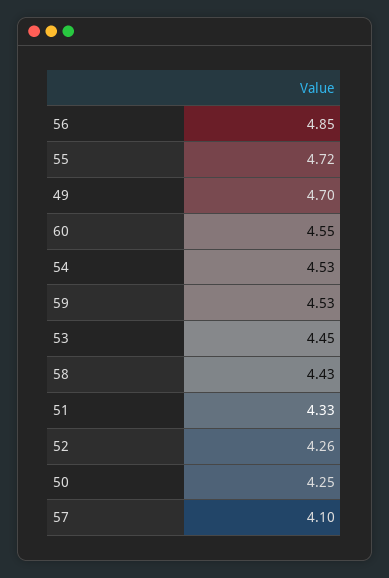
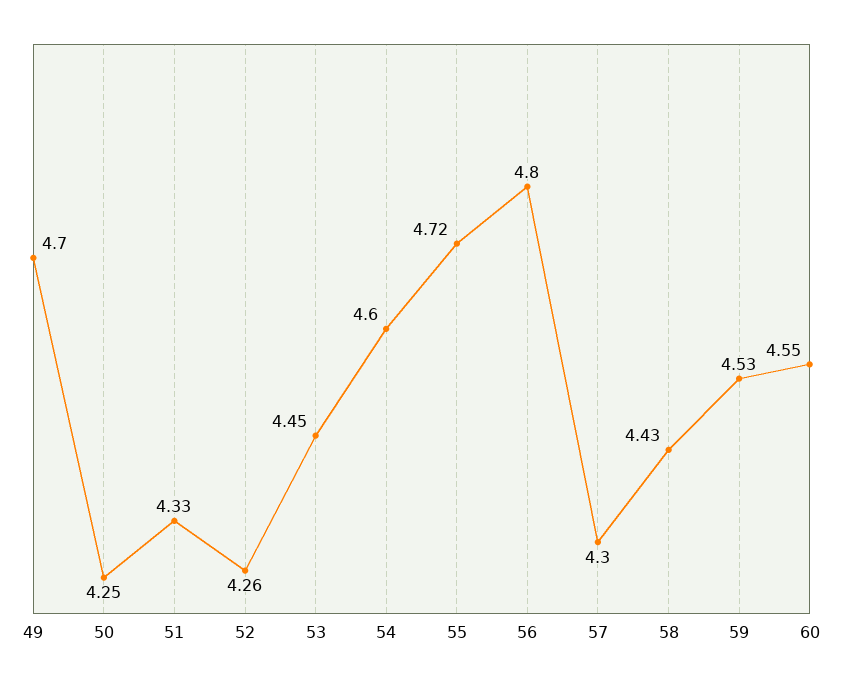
56: 4.85 -> 4.8
54: 4.53 -> 4.6
57: 4.1 -> 4.3

